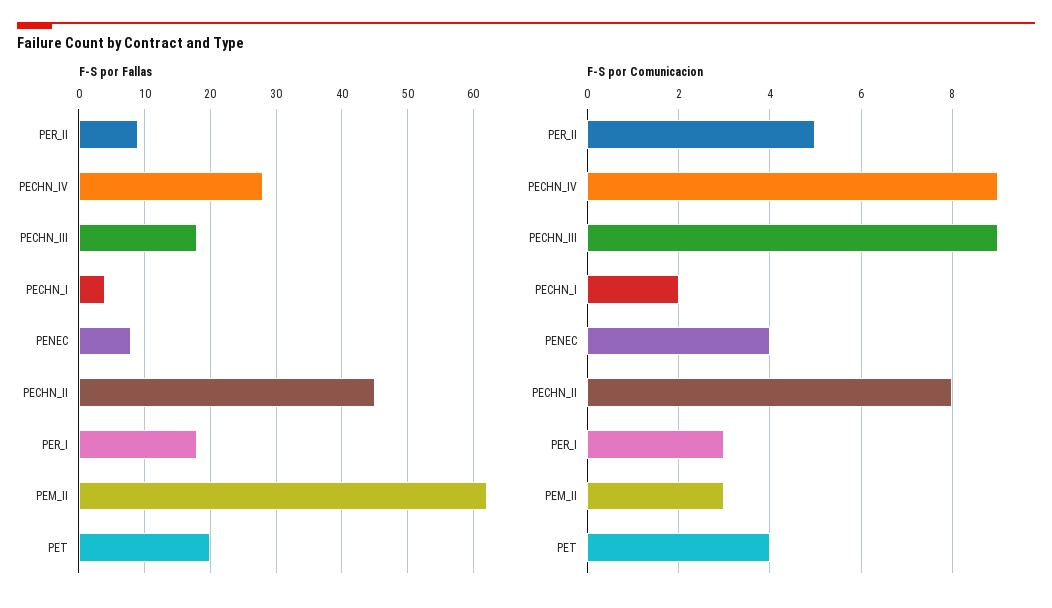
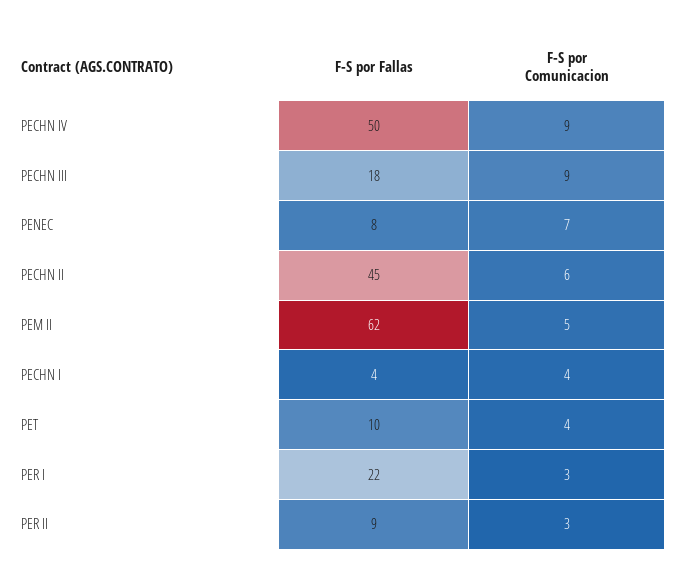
F-S por Fallas, PECHN_IV: 28 -> 50
F-S por Fallas, PER_I: 18 -> 22
F-S por Fallas, PET: 20 -> 10
F-S por Comunicacion, PER_II: 5 -> 3
F-S por Comunicacion, PECHN_I: 2 -> 4
F-S por Comunicacion, PENEC: 4 -> 7
F-S por Comunicacion, PECHN_II: 8 -> 6
F-S por Comunicacion, PEM_II: 3 -> 5

